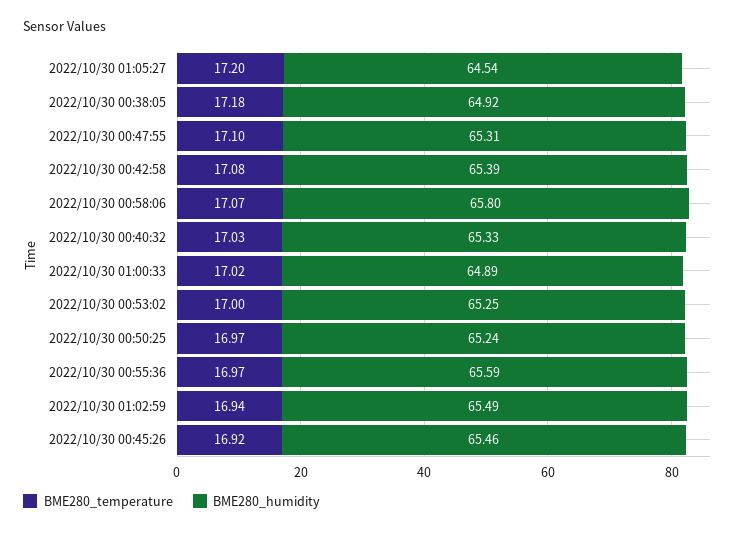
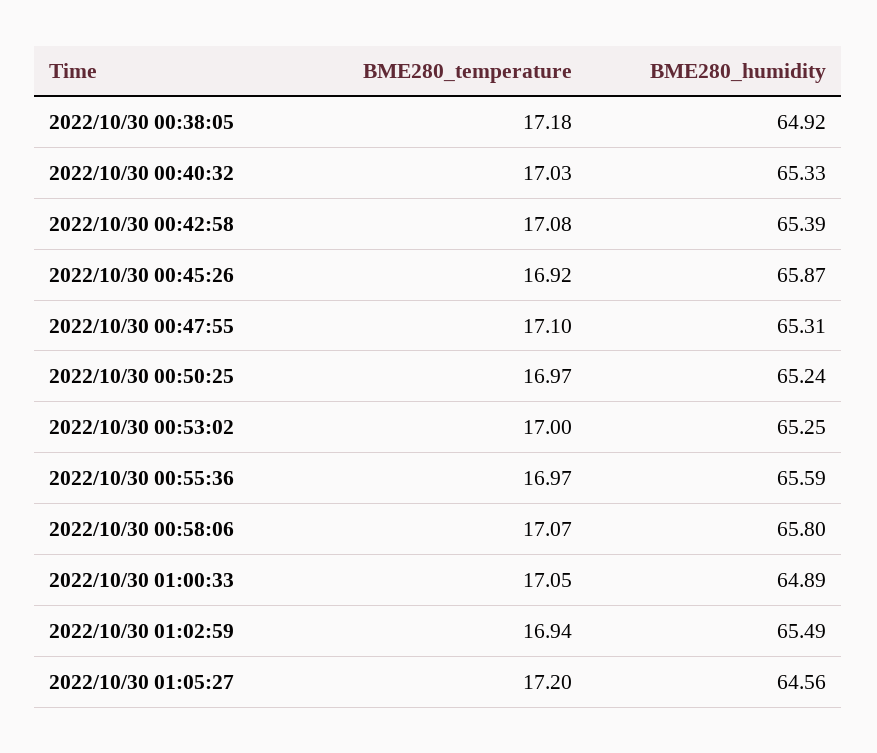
BME280_humidity, 2022/10/30 01:05:27: 64.54 -> 64.56
BME280_temperature, 2022/10/30 01:00:33: 17.02 -> 17.05
BME280_humidity, 2022/10/30 00:45:26: 65.46 -> 65.87

